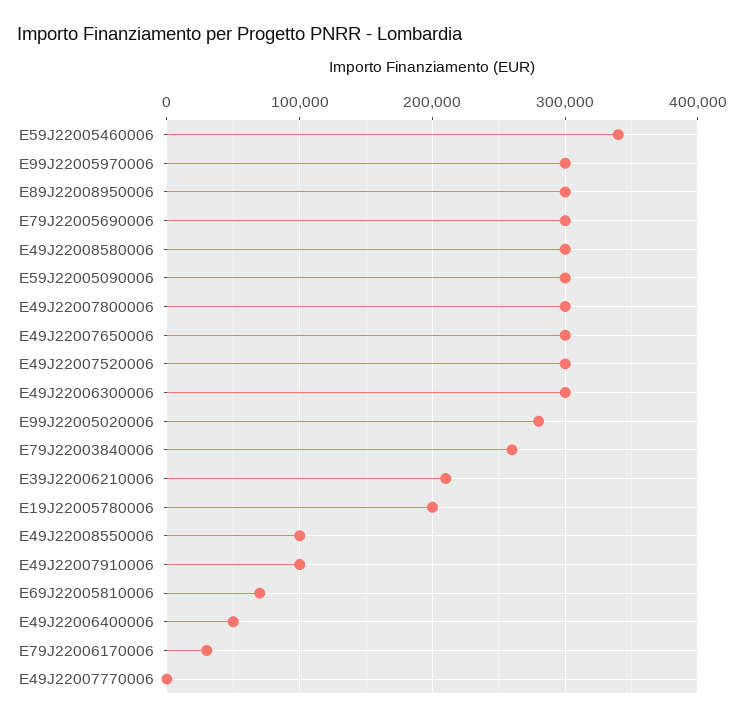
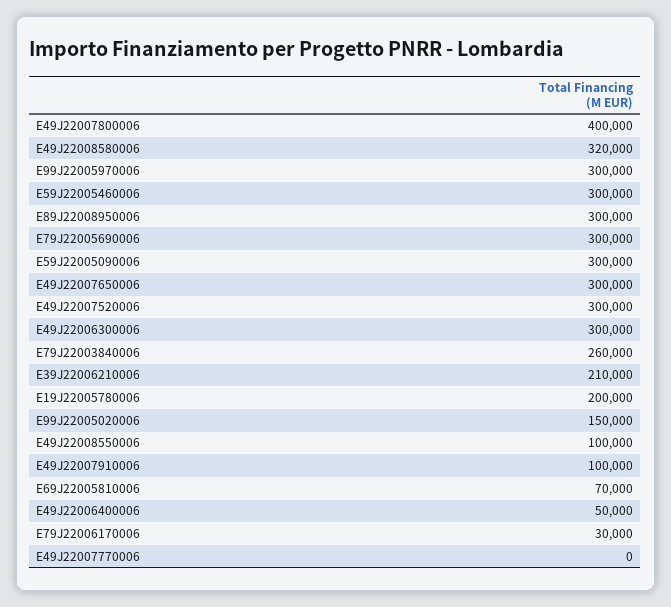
E59J22005460006: 340000 -> 300000
E49J22008580006: 300000 -> 320000
E49J22007800006: 300000 -> 400000
E99J22005020006: 280000 -> 150000

